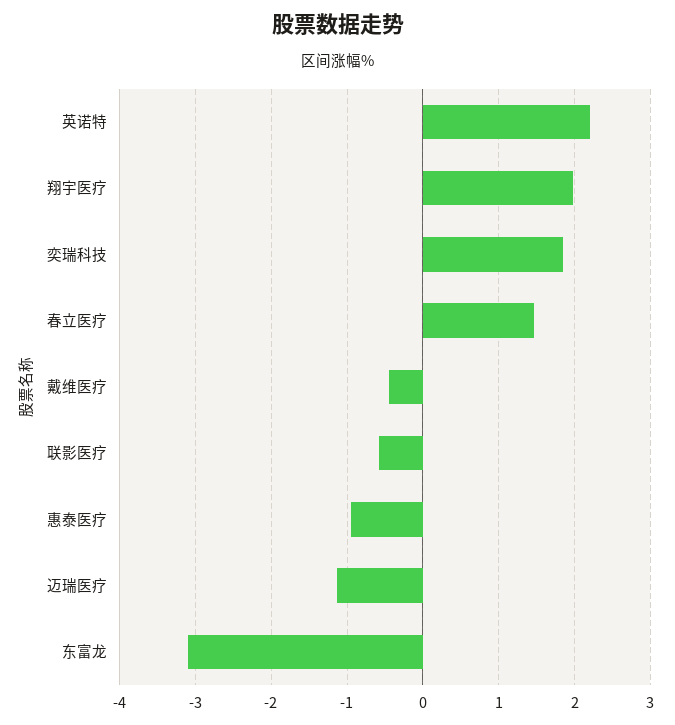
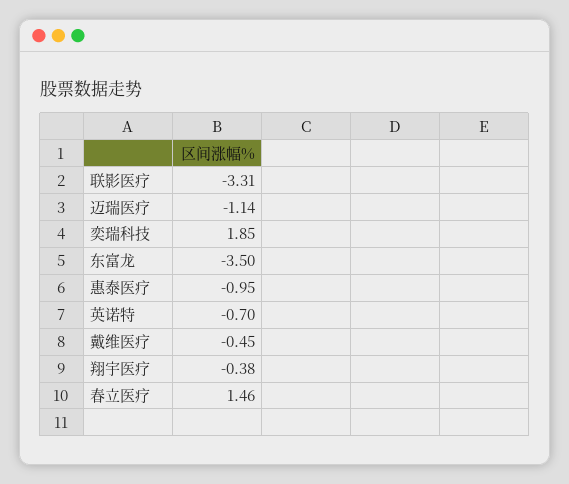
英诺特: 2.2 -> -0.7
翔宇医疗: 2 -> -0.38
联影医疗: -0.6 -> -3.31
东富龙: -3.1 -> -3.5

